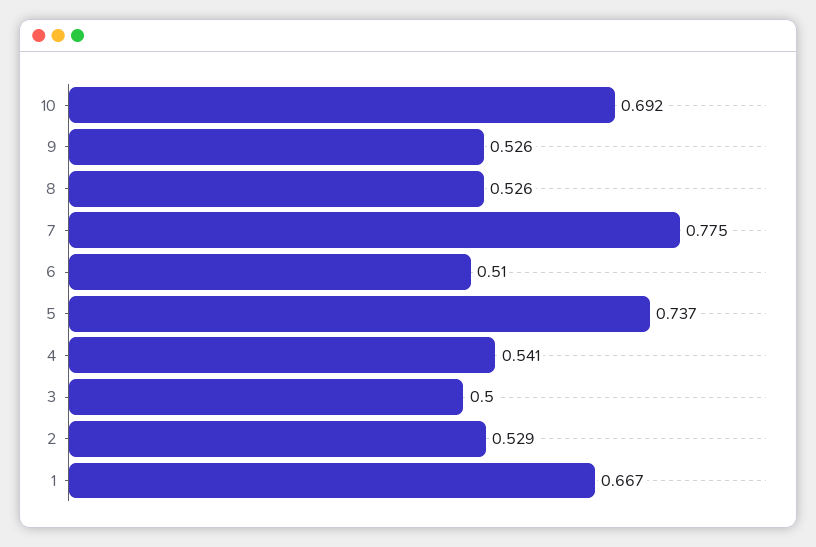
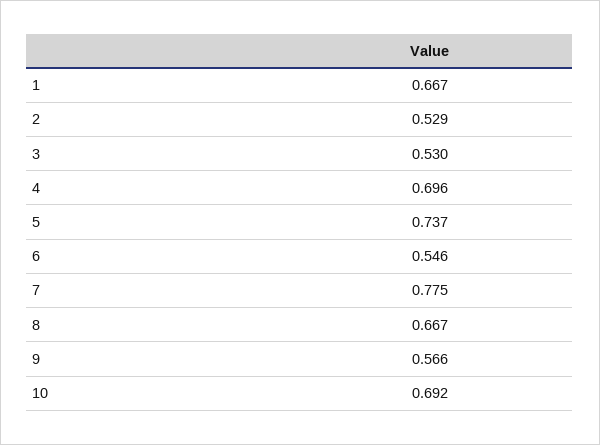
9: 0.526 -> 0.566
8: 0.526 -> 0.667
6: 0.51 -> 0.546
4: 0.541 -> 0.696
3: 0.5 -> 0.53

